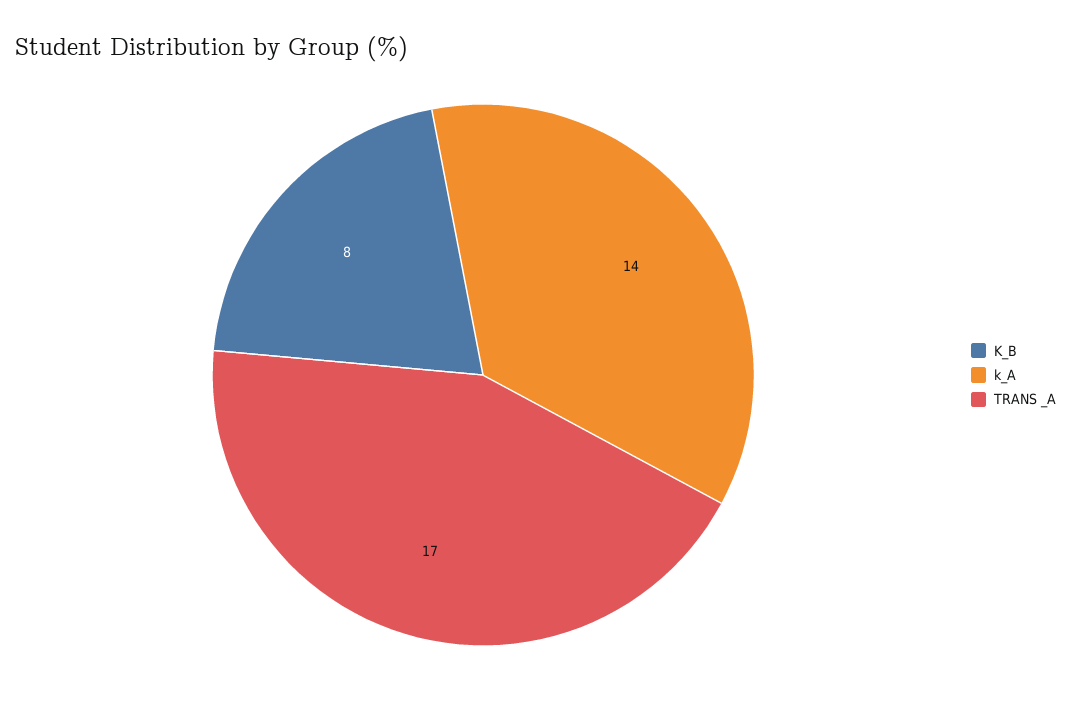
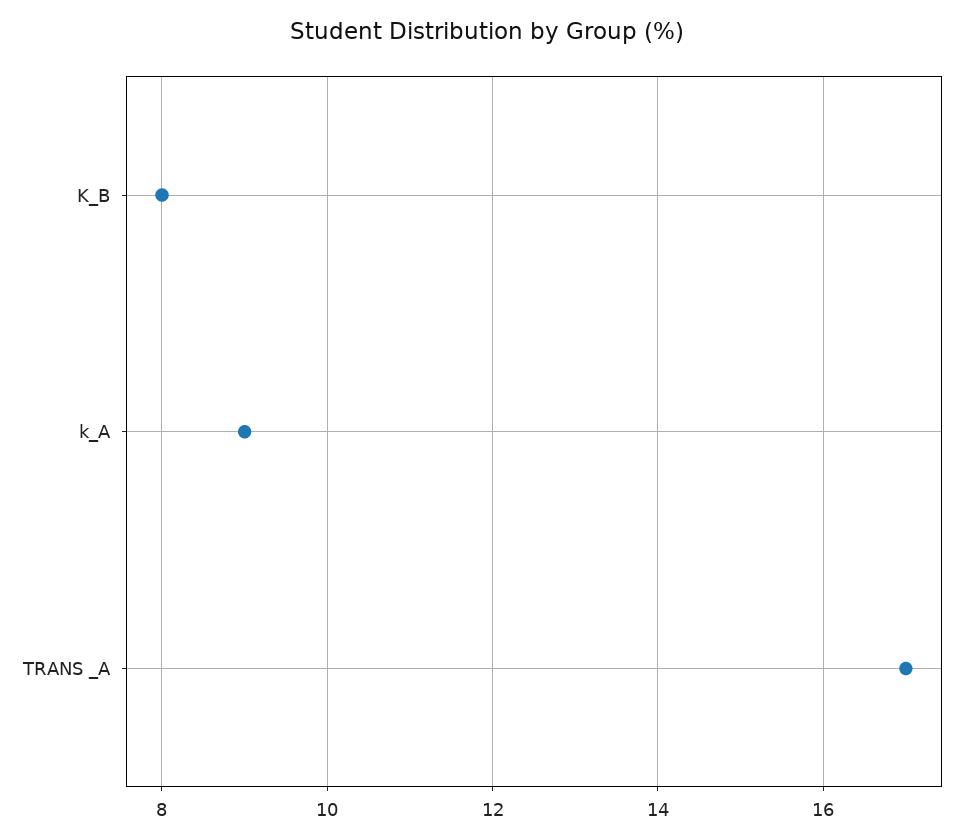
k_A: 14 -> 9

